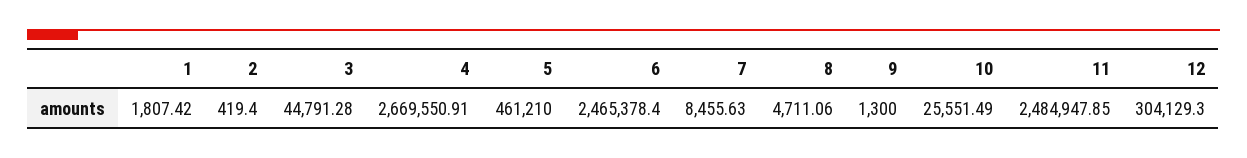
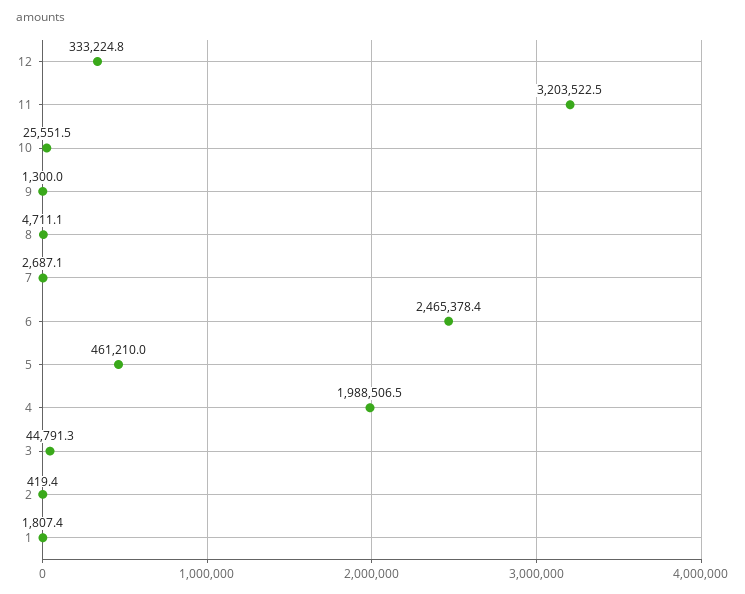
4: 2669550.91 -> 1988506.5
7: 8455.63 -> 2687.1
11: 2484947.85 -> 3203522.5
12: 304129.3 -> 333224.8

